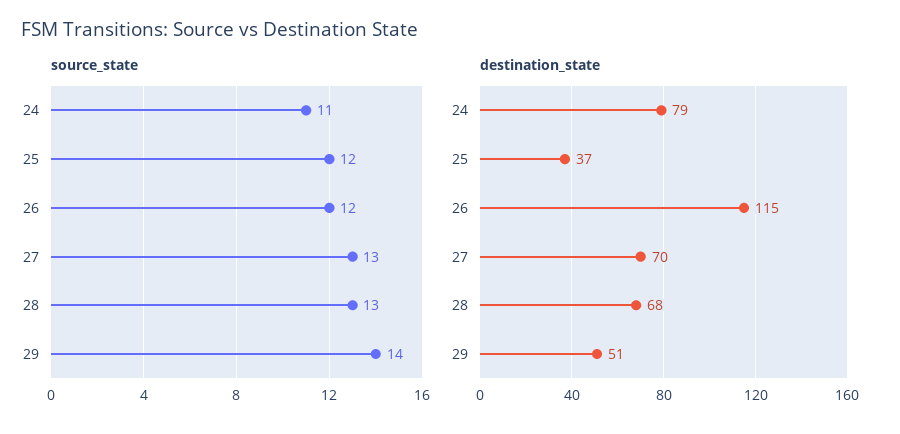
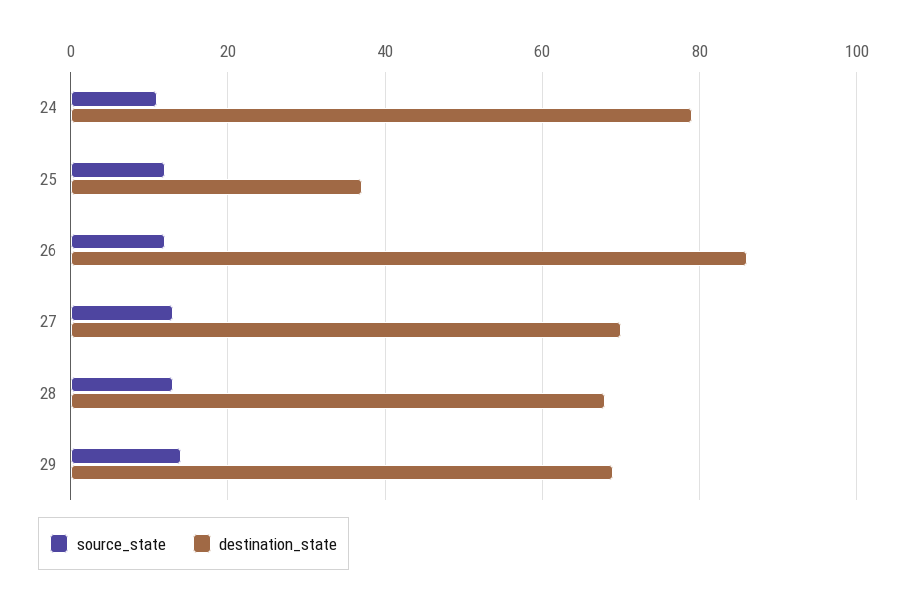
destination_state, 26: 115 -> 85
destination_state, 29: 51 -> 70

